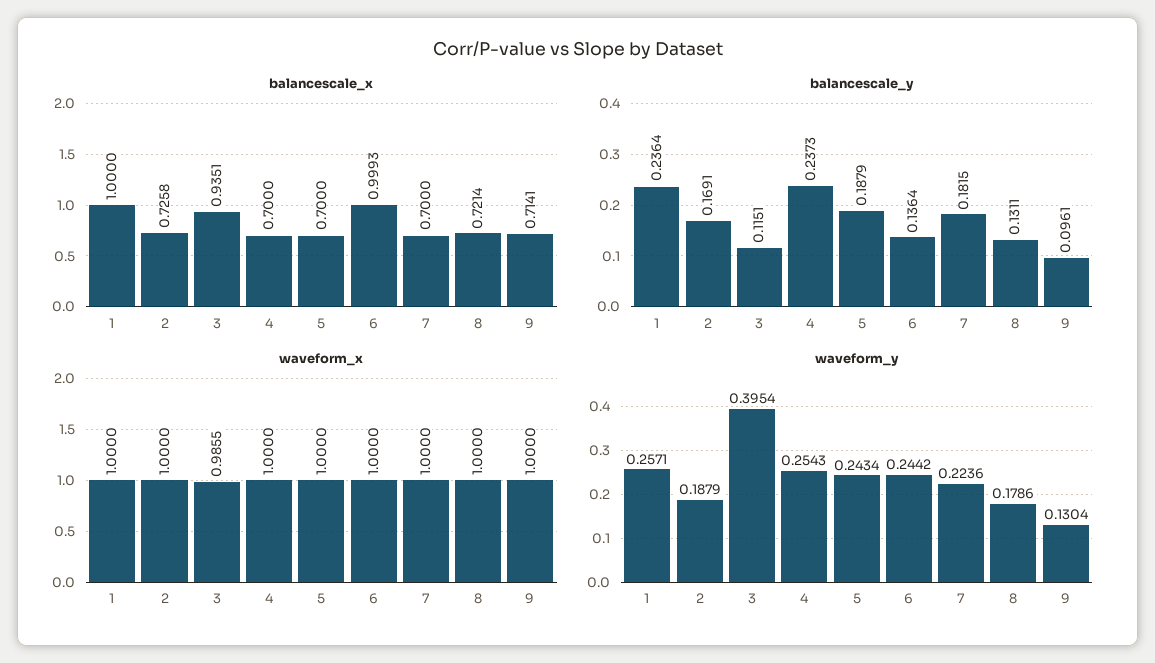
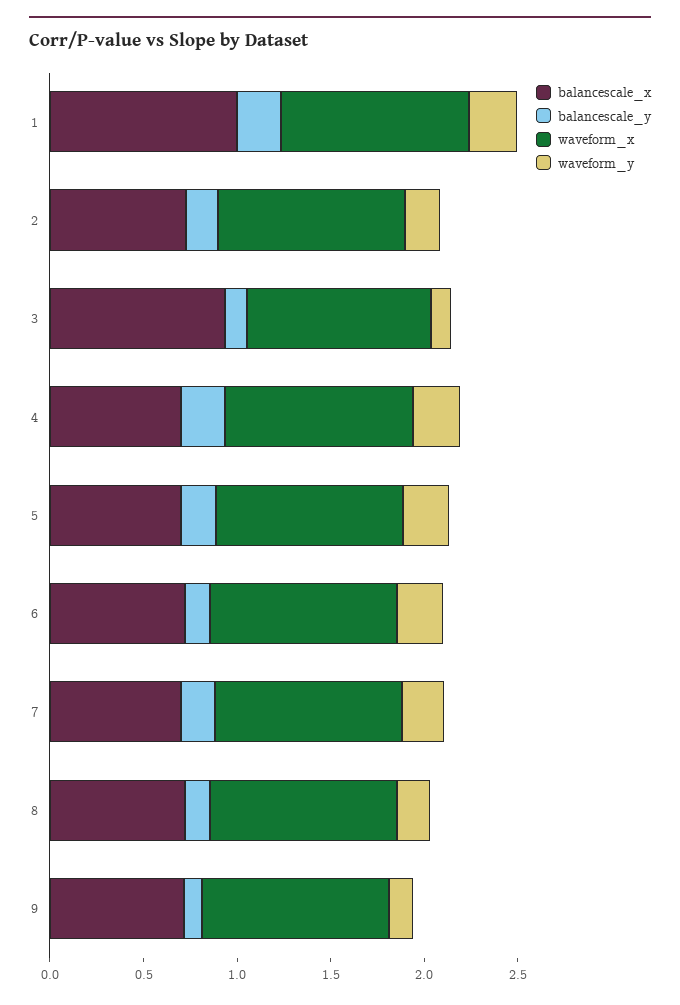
balancescale_x, 6: 0.9993 -> 0.7
waveform_y, 3: 0.3954 -> 0.1

